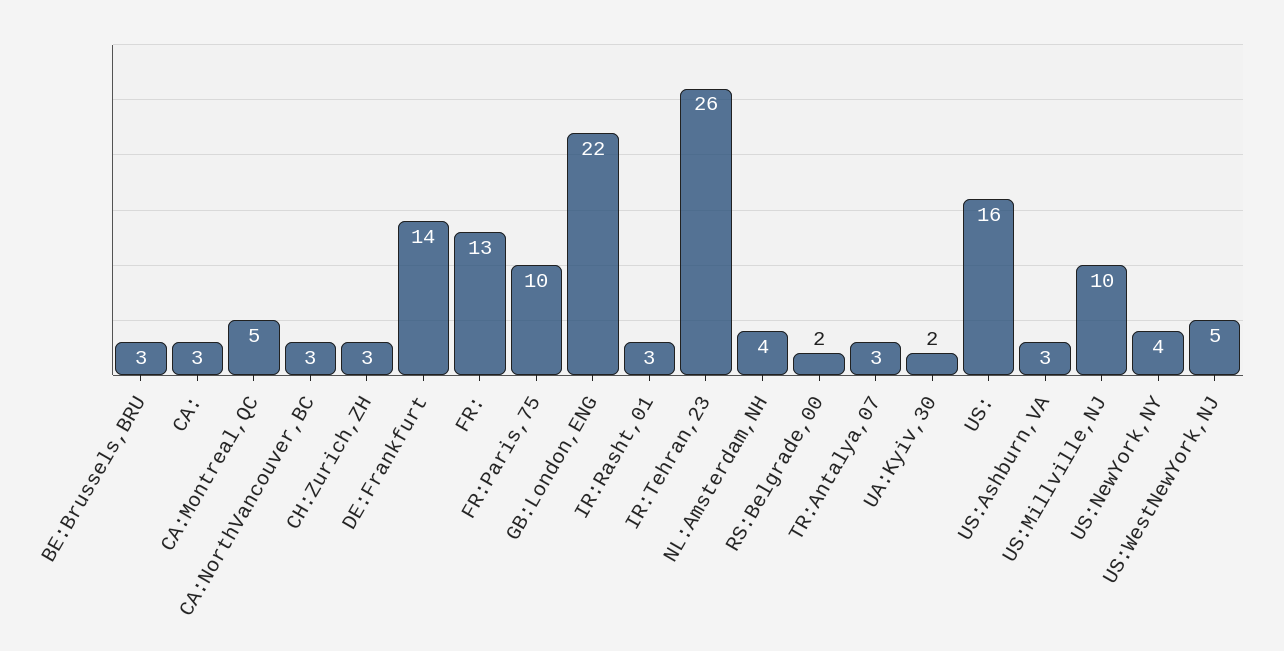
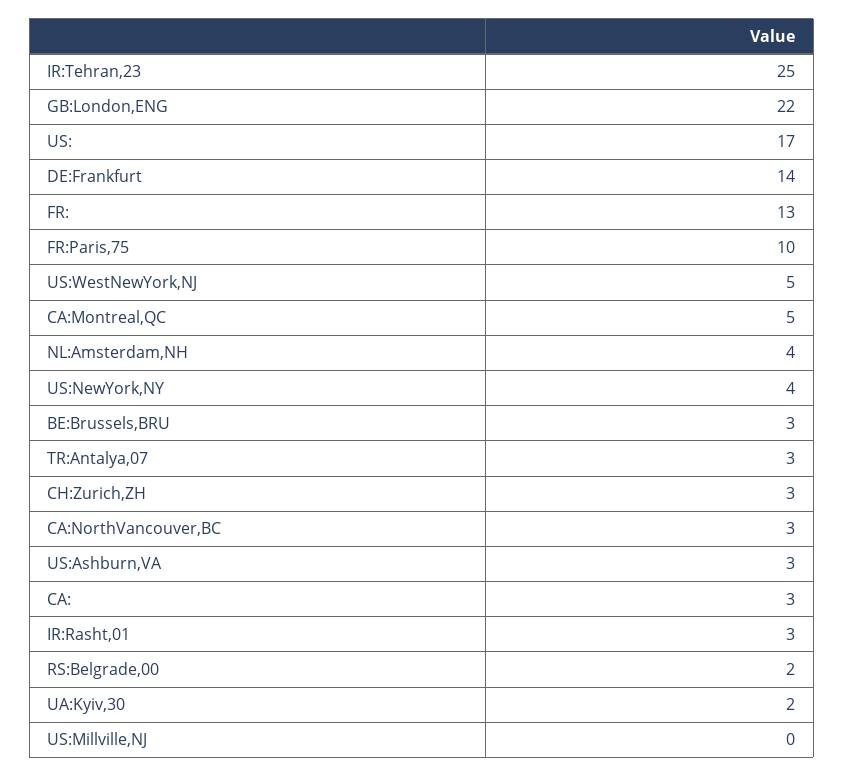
IR:Tehran,23: 26 -> 25
US:: 16 -> 17
US:Millville,NJ: 10 -> 0

